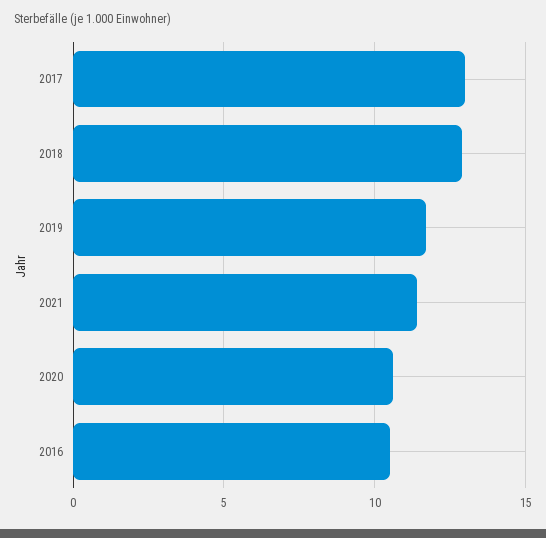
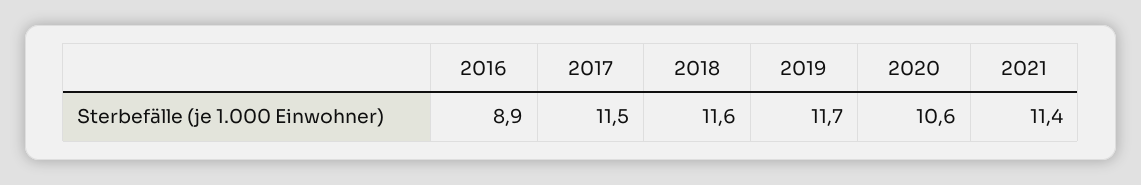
2017: 13 -> 11.5
2018: 13 -> 11.6
2016: 10.5 -> 8.9

